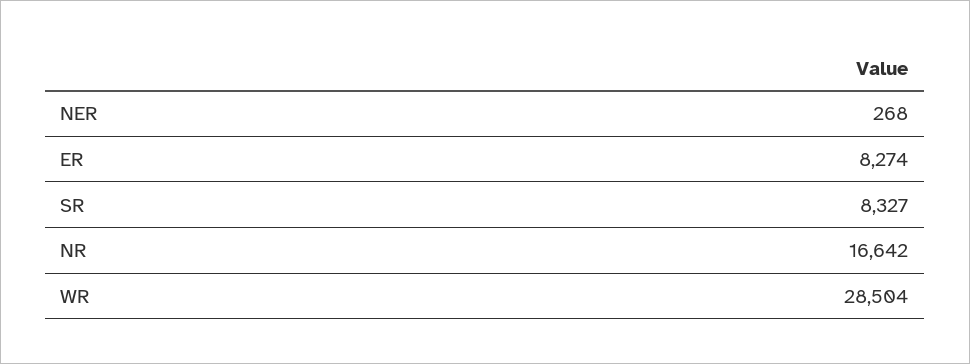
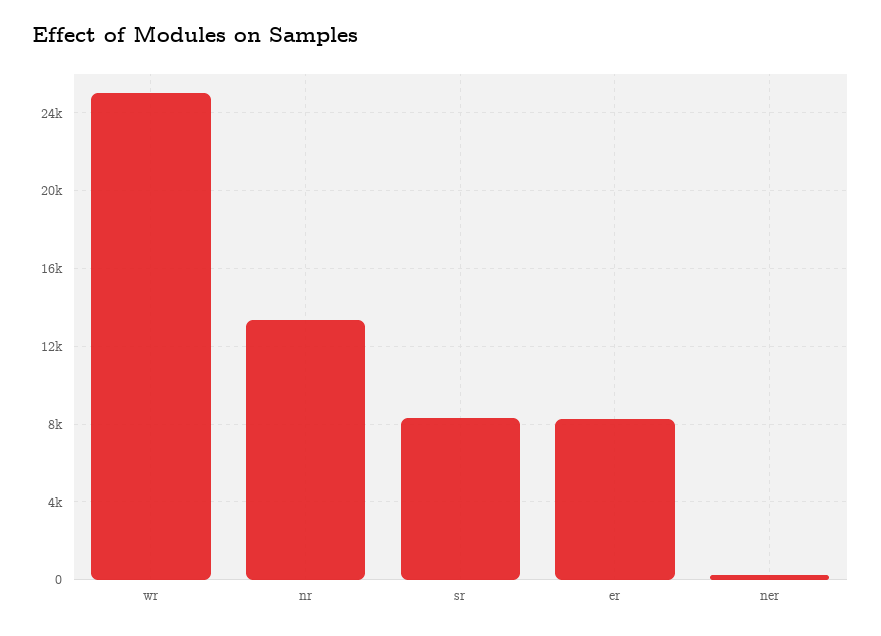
NR: 16642 -> 13500
WR: 28504 -> 25000

